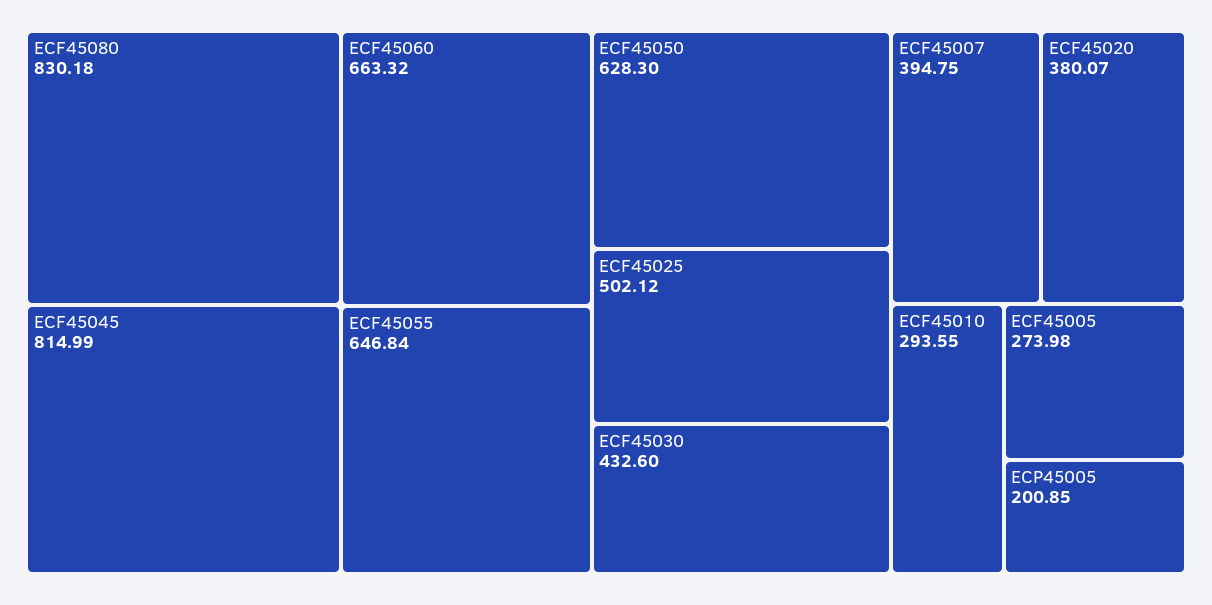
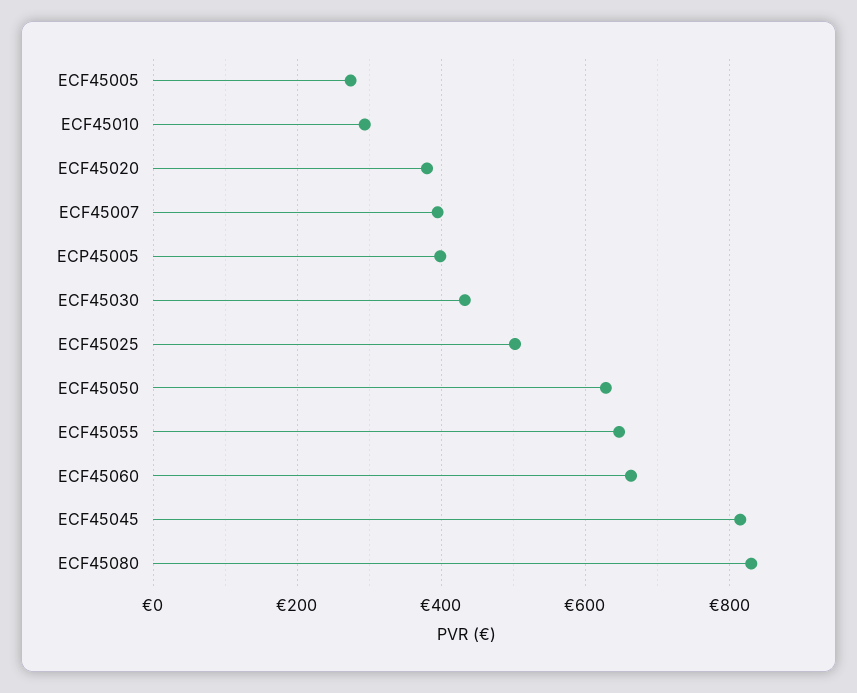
ECP45005: 200.85 -> 400

